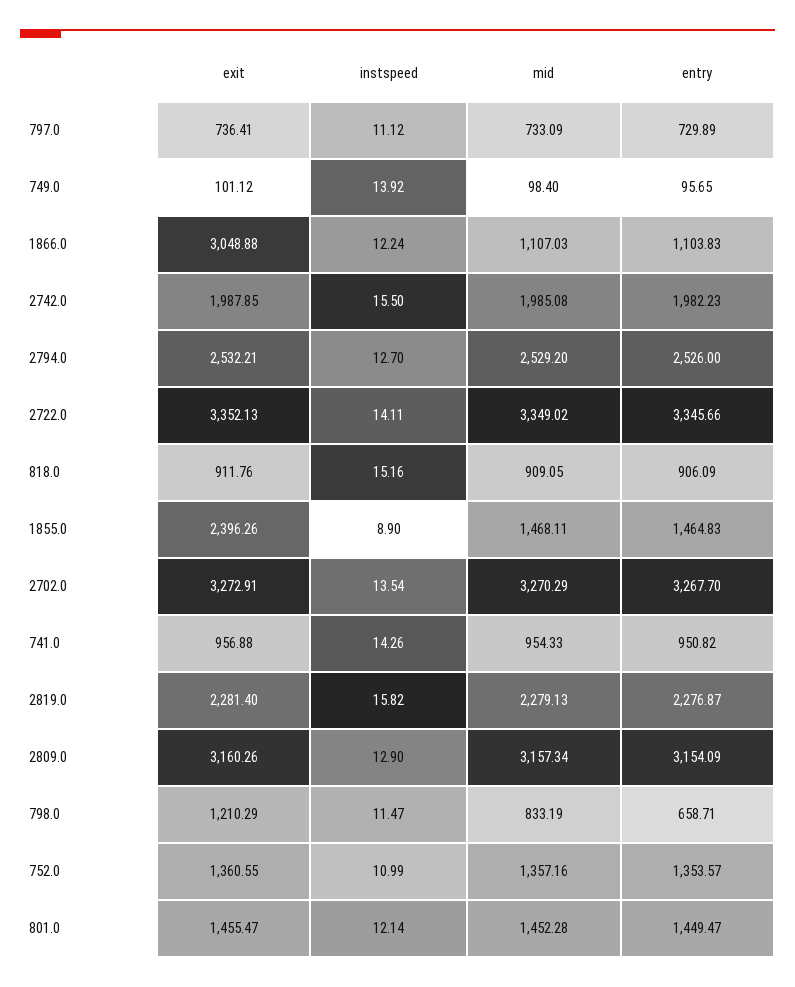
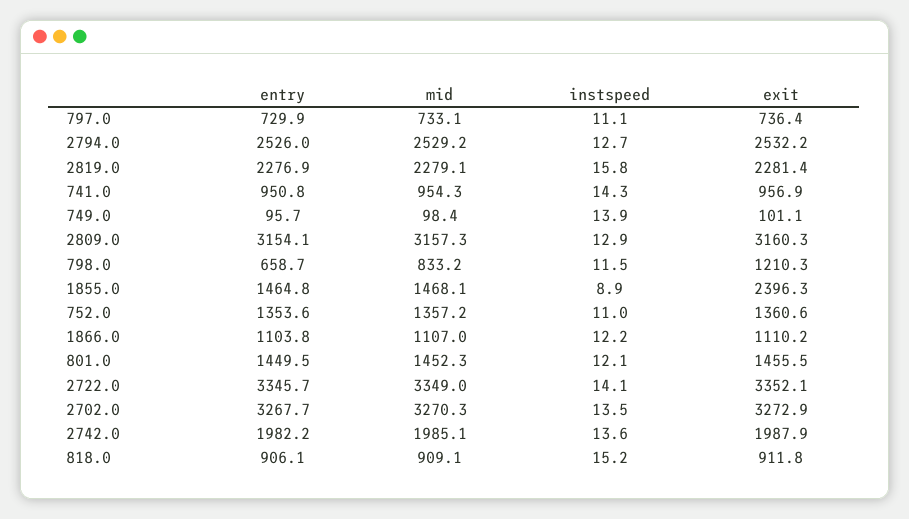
exit, 1866.0: 3048.88 -> 1110.2
instspeed, 2742.0: 15.5 -> 13.6

